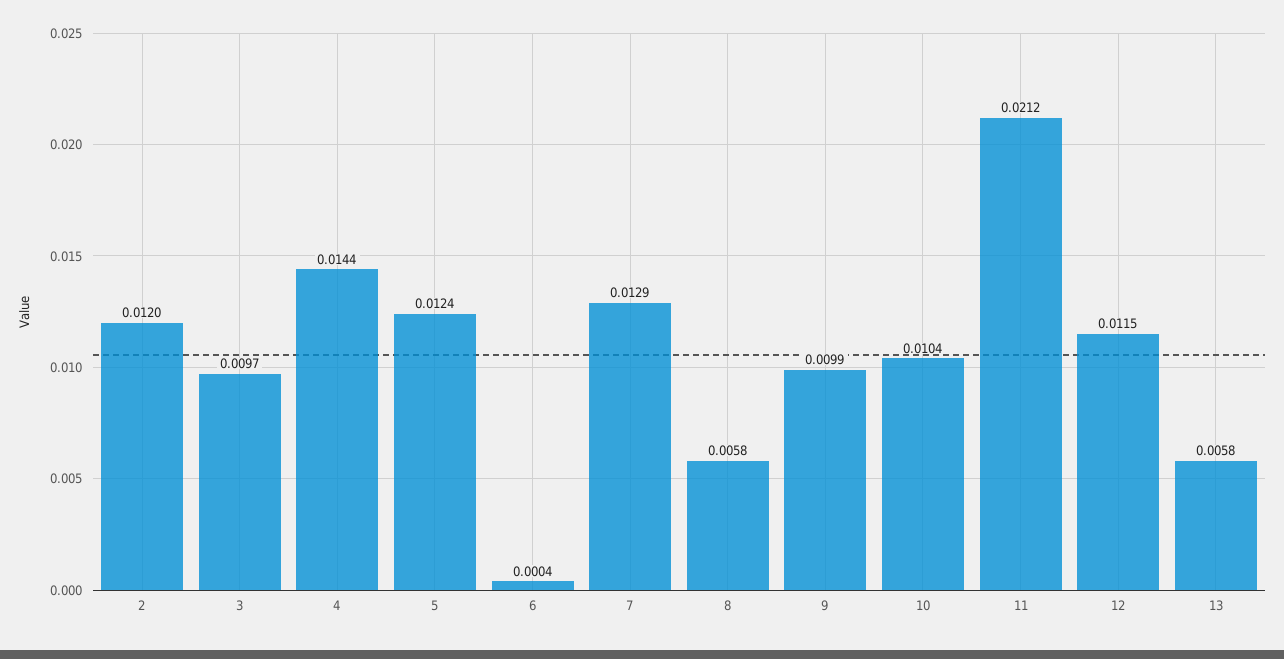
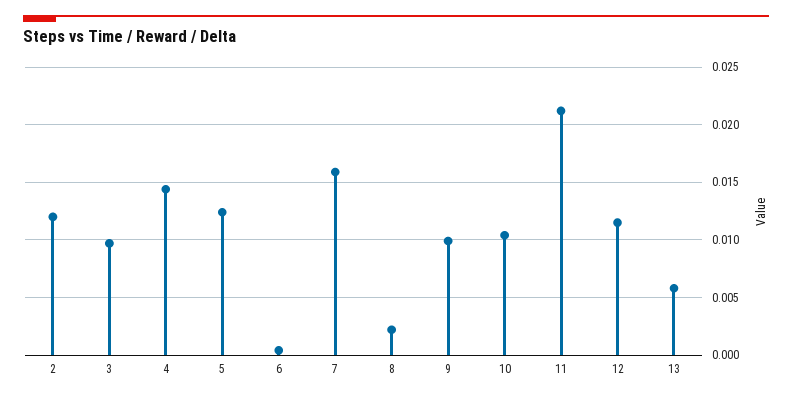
7: 0.0129 -> 0.016
8: 0.0058 -> 0.002

